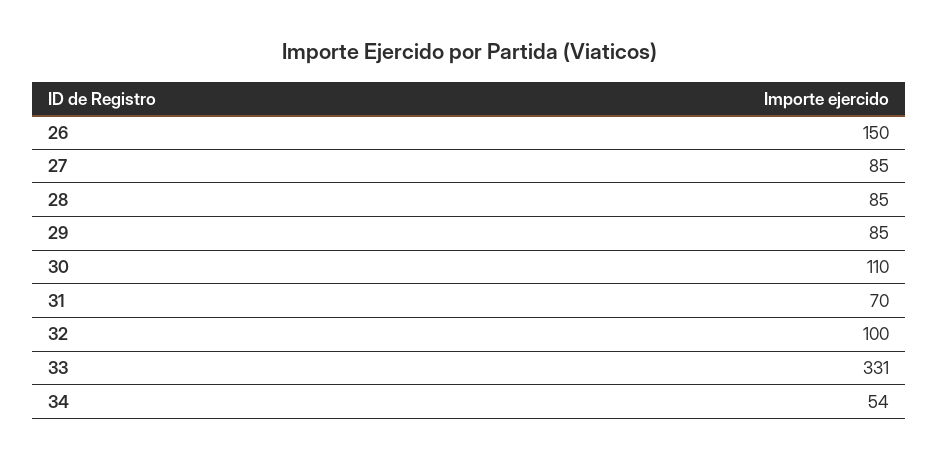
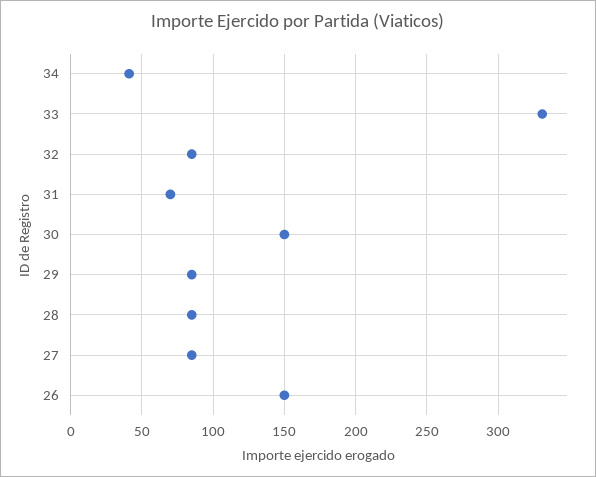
30: 110 -> 150
32: 100 -> 85
34: 54 -> 40

